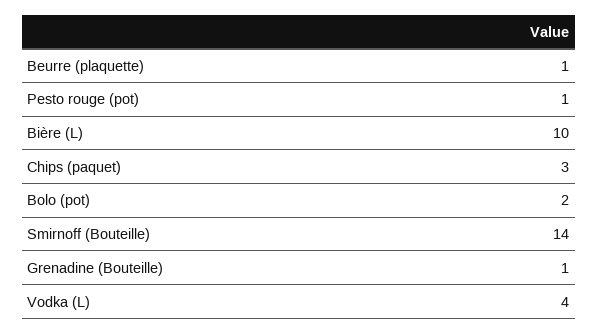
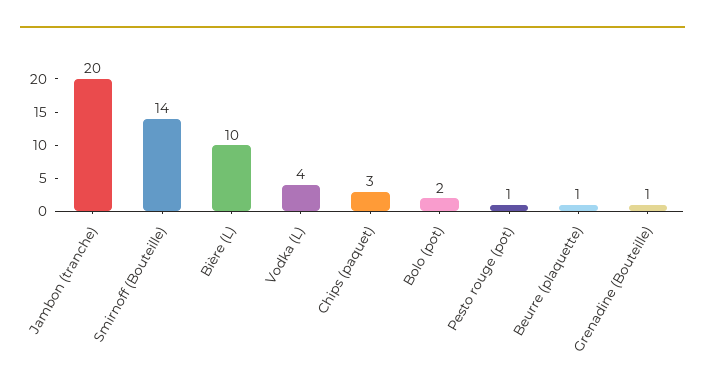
Jambon (tranche): none -> 20

